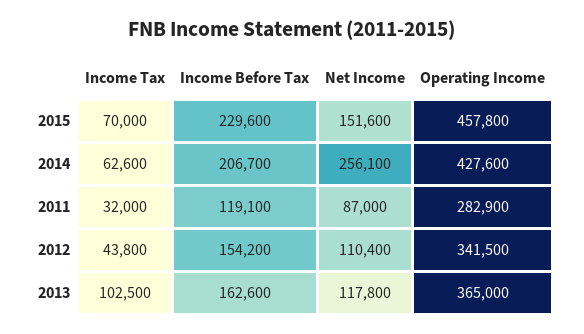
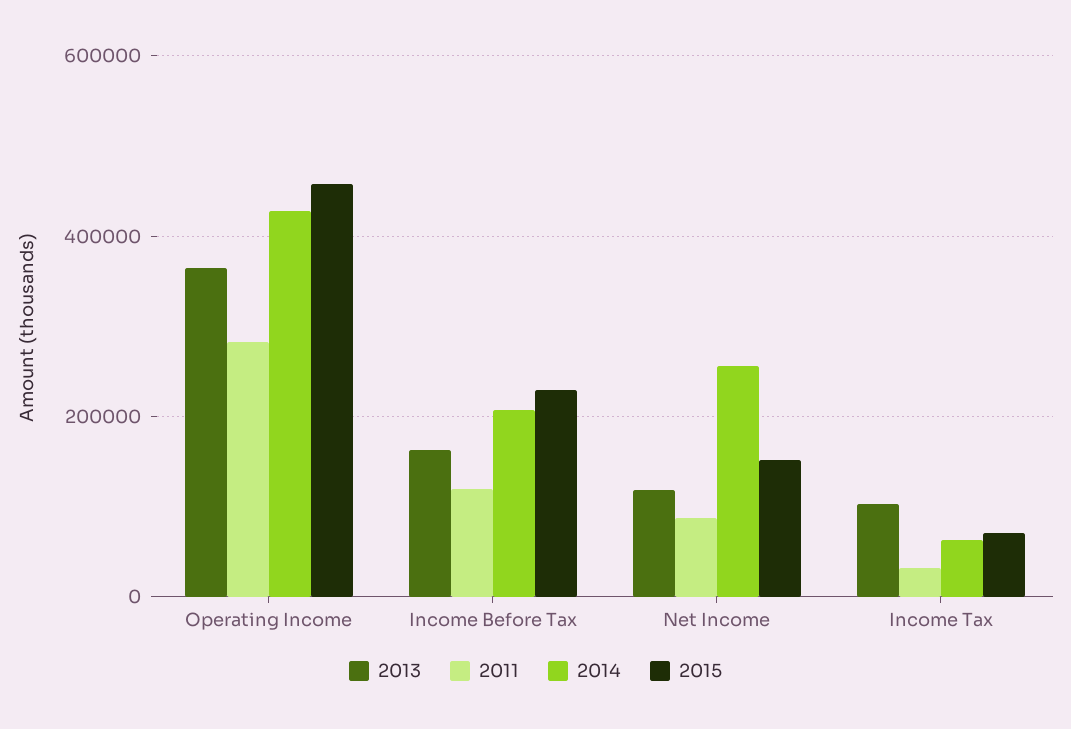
2012, Income Tax: 43800 -> none
2012, Income Before Tax: 154200 -> none
2012, Net Income: 110400 -> none
2012, Operating Income: 341500 -> none

